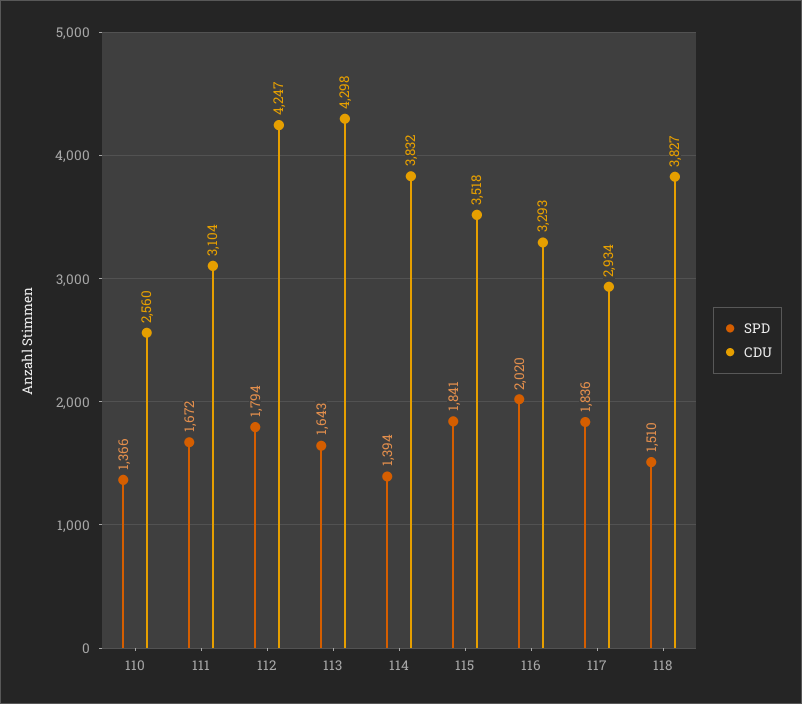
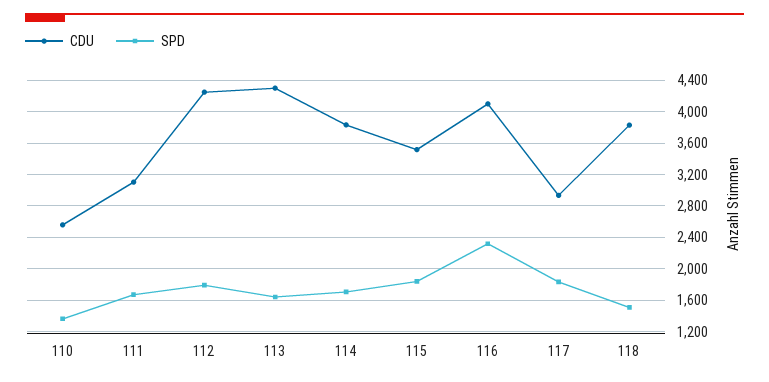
SPD, 114: 1394 -> 1700
SPD, 116: 2020 -> 2300
CDU, 116: 3293 -> 4100

